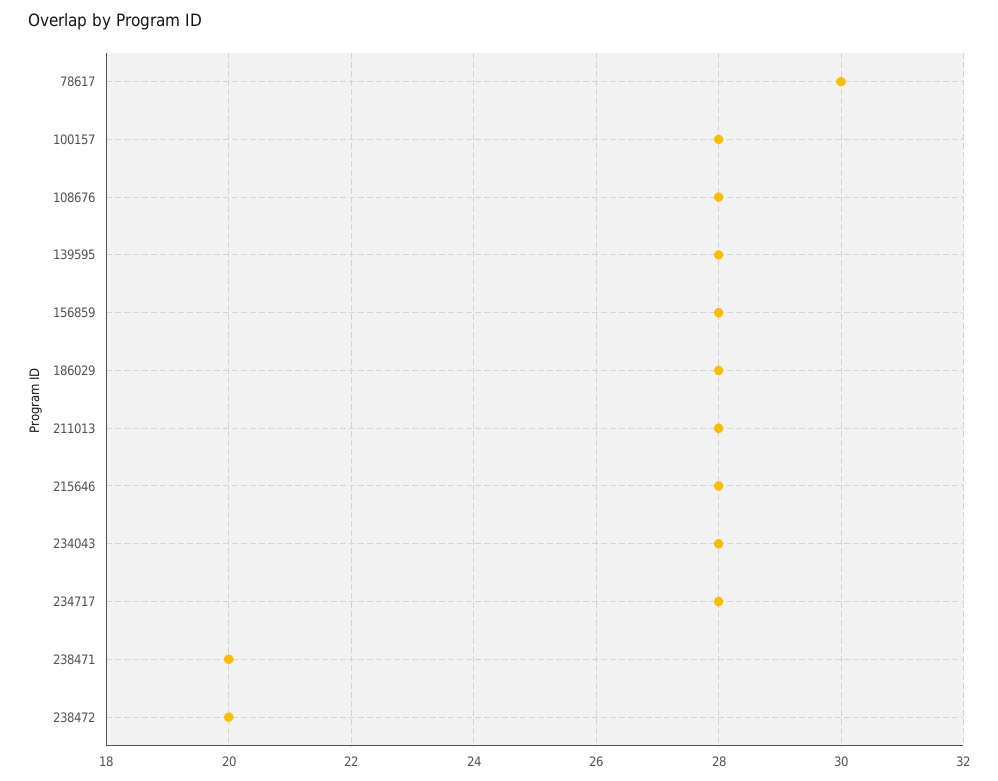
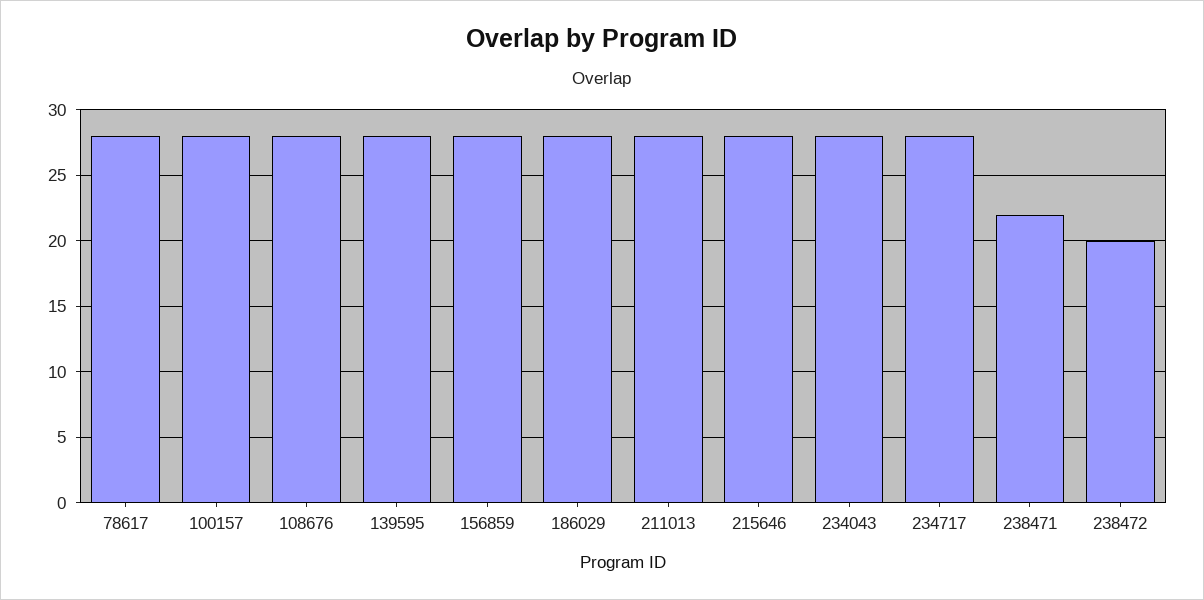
78617: 30 -> 28
238471: 20 -> 22

